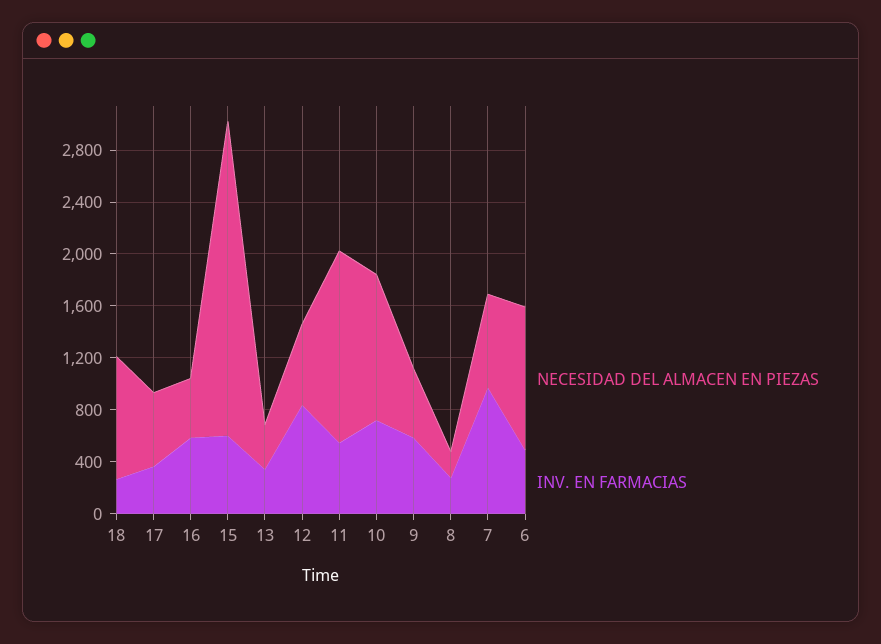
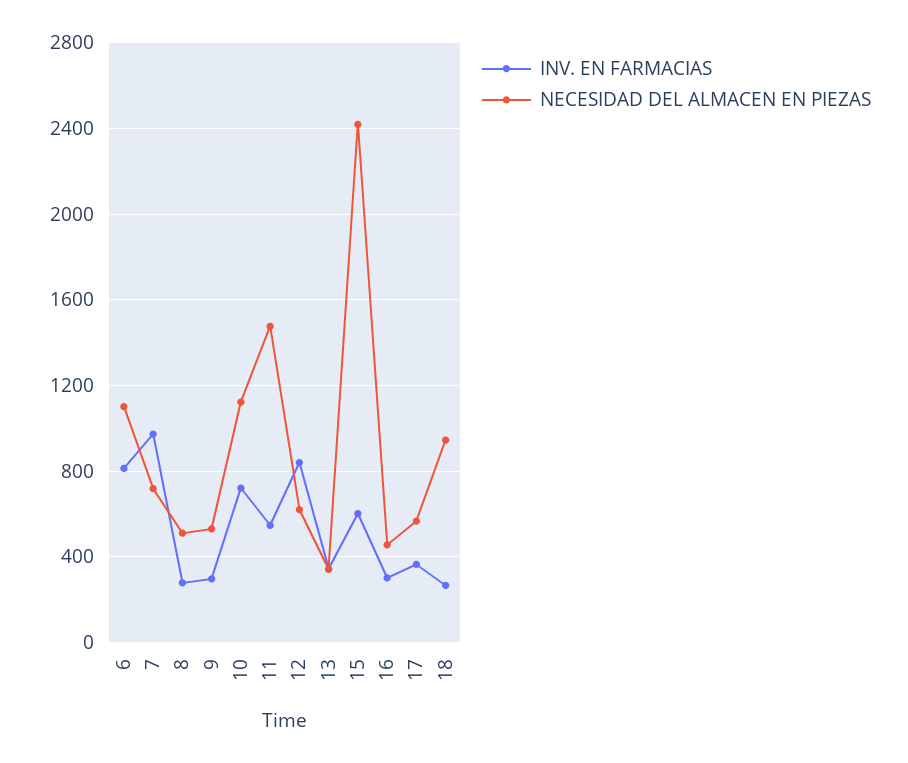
INV. EN FARMACIAS, 16: 600 -> 300
INV. EN FARMACIAS, 9: 600 -> 300
NECESIDAD DEL ALMACEN EN PIEZAS, 8: 200 -> 500
INV. EN FARMACIAS, 6: 500 -> 800

